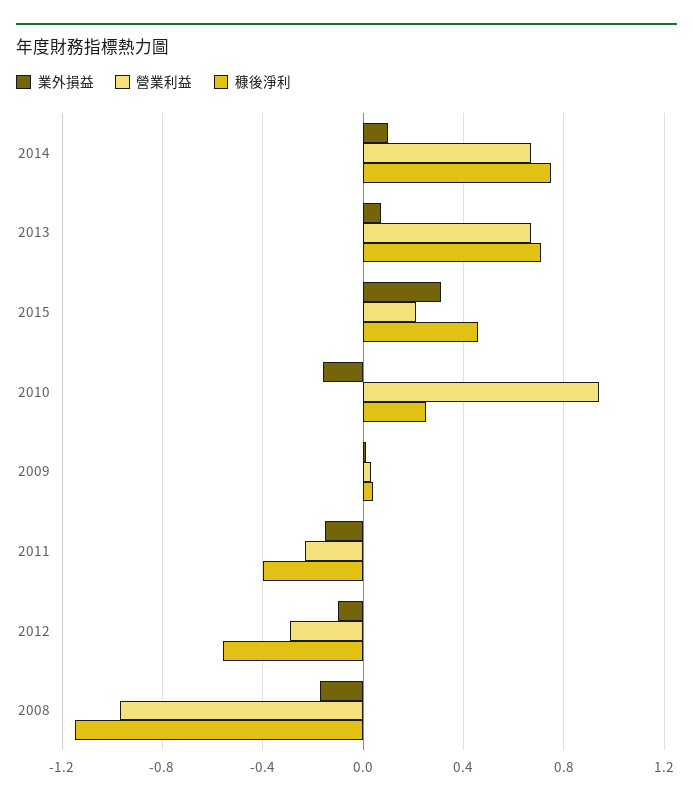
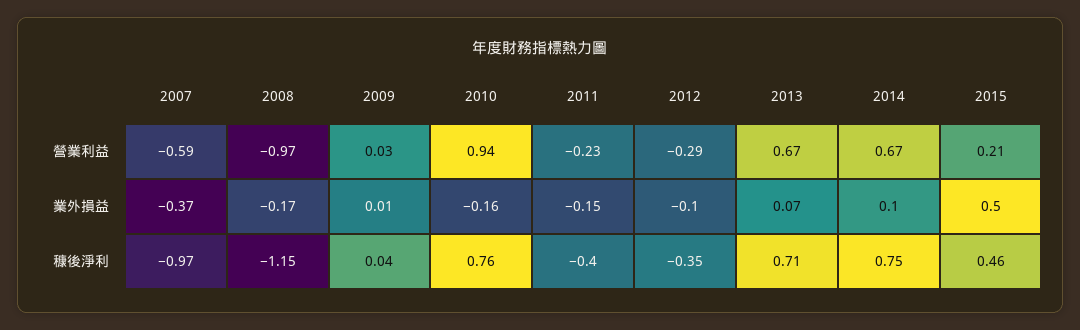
業外損益, 2015: 0.3 -> 0.5
穅後淨利, 2010: 0.25 -> 0.76
穅後淨利, 2012: -0.55 -> -0.35
營業利益, 2007: none -> -0.59
業外損益, 2007: none -> -0.37
穅後淨利, 2007: none -> -0.97

